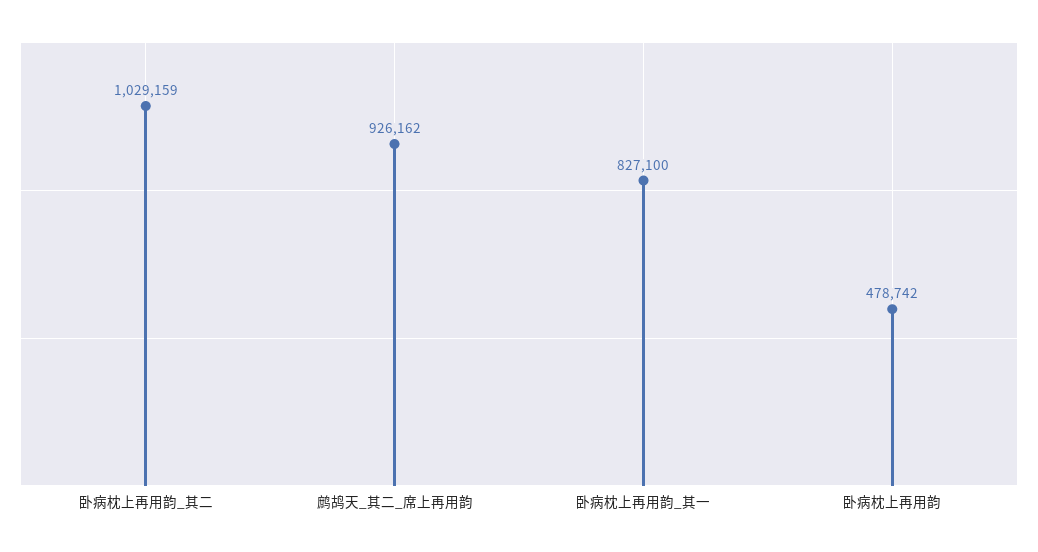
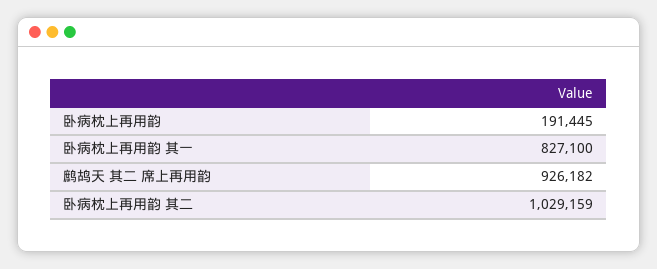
鹧鸪天_其二_席上再用韵: 926162 -> 926182
卧病枕上再用韵: 478742 -> 191445

